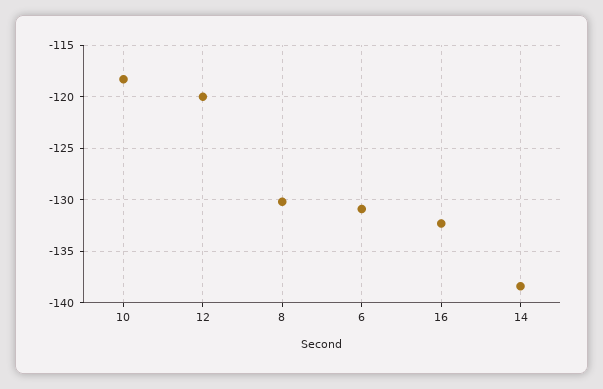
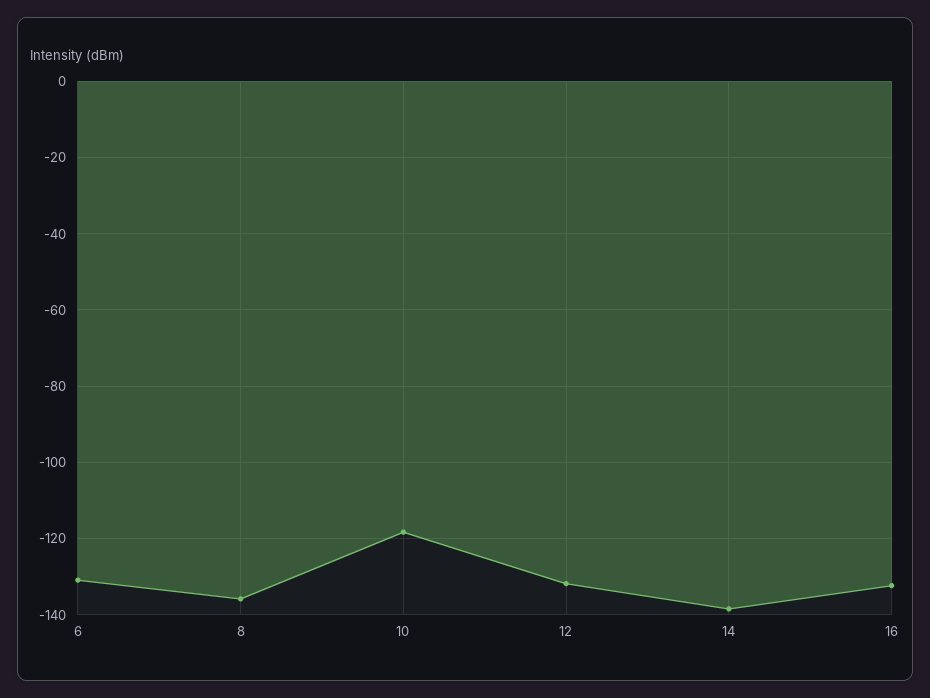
12: -120 -> -132
8: -130 -> -136

